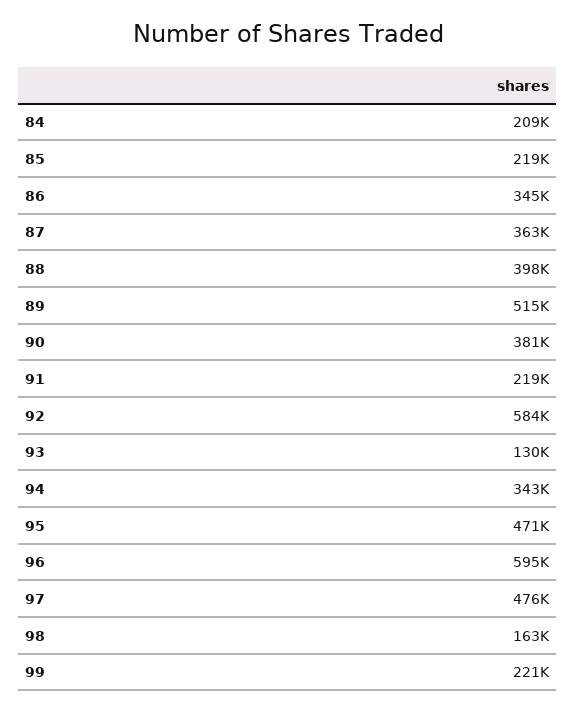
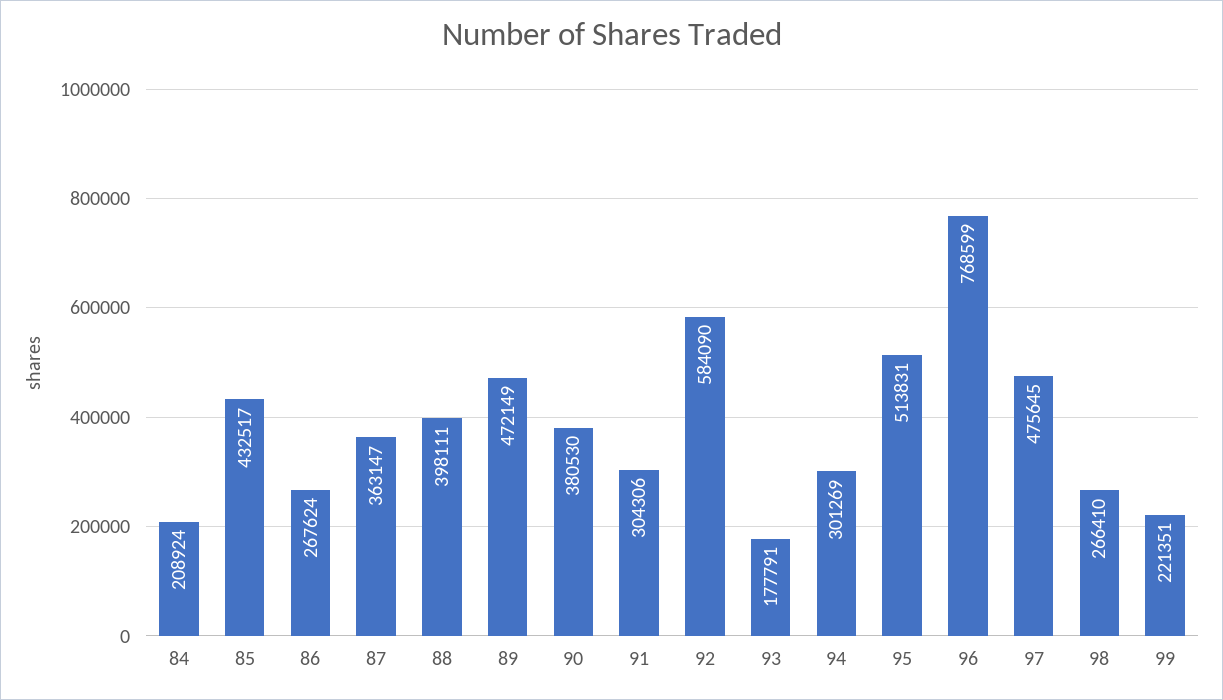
85: 219000 -> 432517
86: 345000 -> 267624
89: 515000 -> 472149
91: 219000 -> 304306
93: 130000 -> 177791
94: 343000 -> 301269
95: 471000 -> 513831
96: 595000 -> 768599
98: 163000 -> 266410

